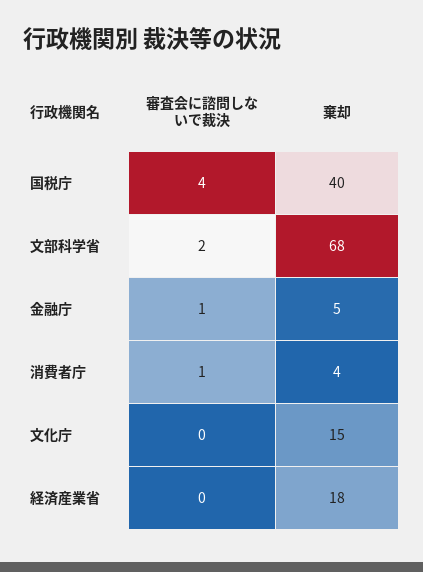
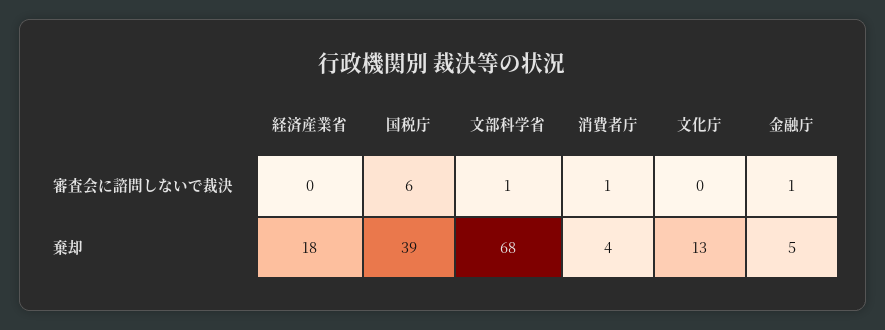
審査会に諮問しないで裁決, 国税庁: 4 -> 6
棄却, 国税庁: 40 -> 39
審査会に諮問しないで裁決, 文部科学省: 2 -> 1
棄却, 文化庁: 15 -> 13

